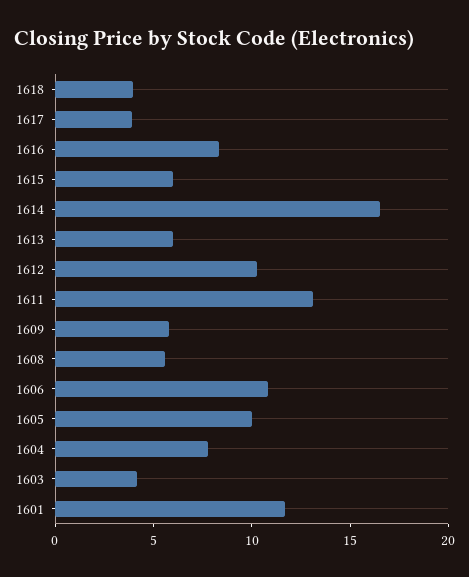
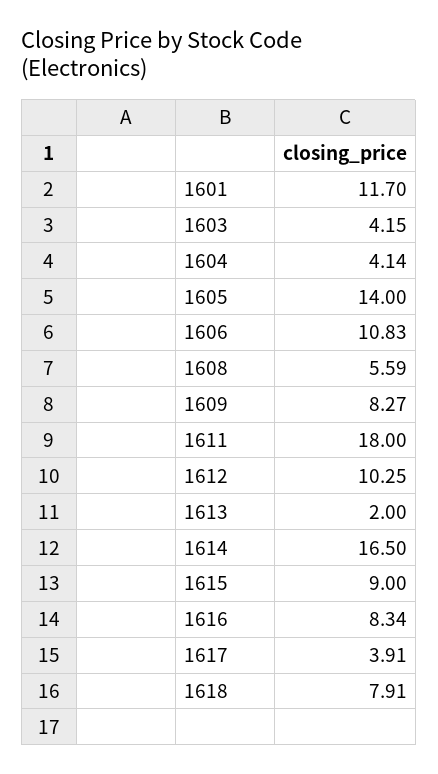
1618: 4 -> 7.91
1615: 6 -> 9
1613: 6 -> 2
1611: 13 -> 18
1609: 6 -> 8.27
1605: 10 -> 14
1604: 8 -> 4.14

